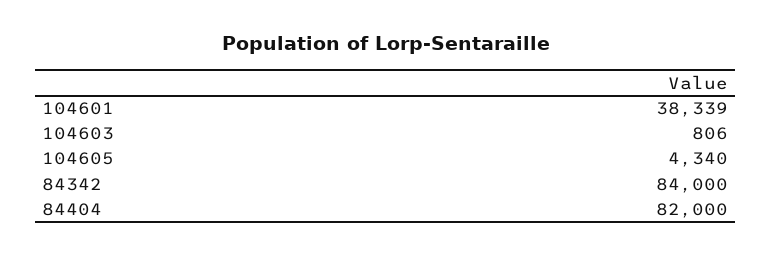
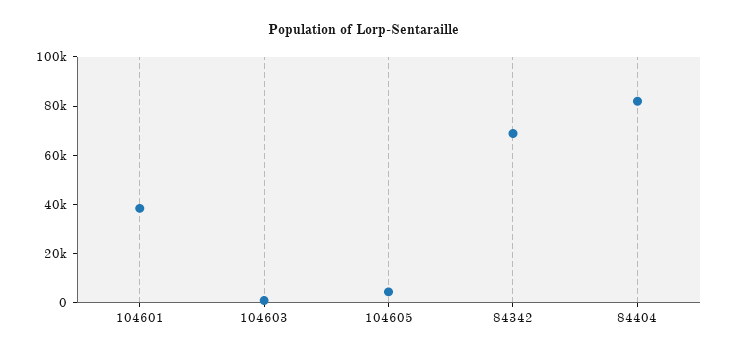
84342: 84000 -> 70000

